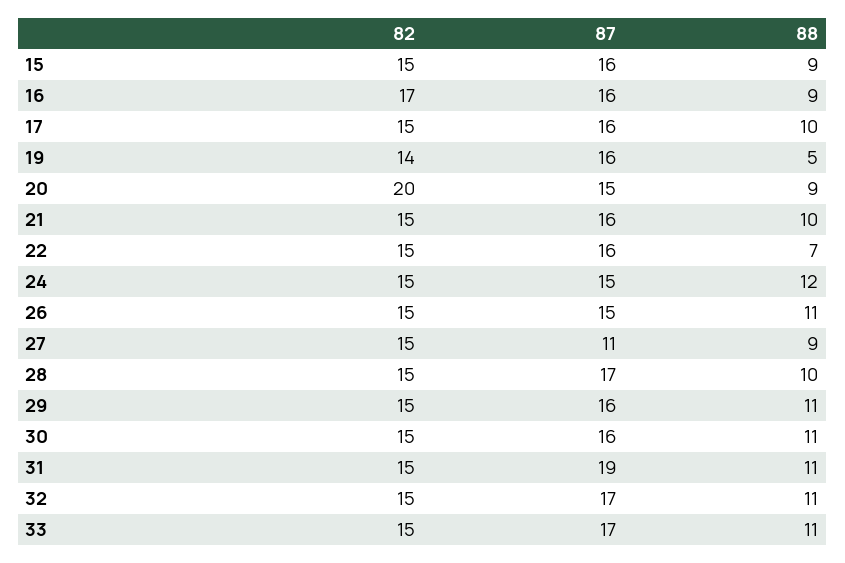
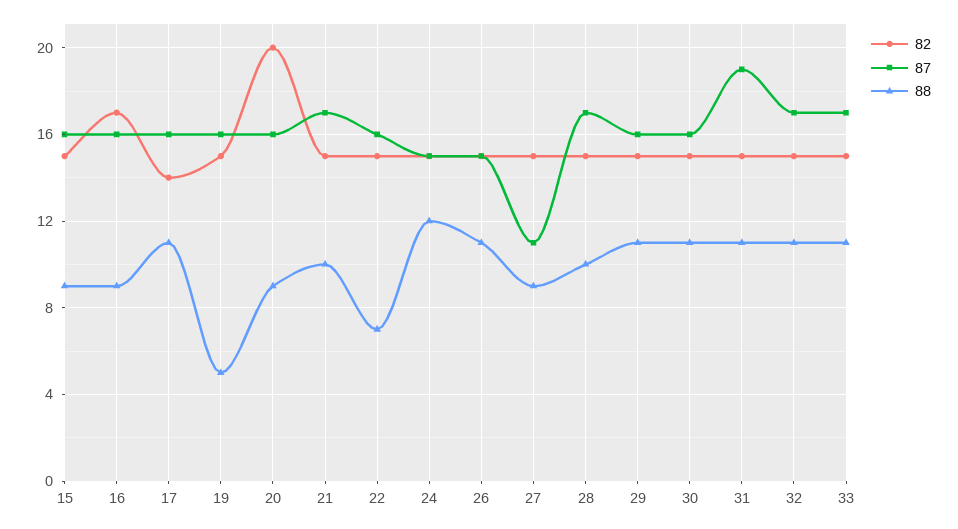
82, 17: 15 -> 14
88, 17: 10 -> 11
82, 19: 14 -> 15
87, 20: 15 -> 16
87, 21: 16 -> 17

